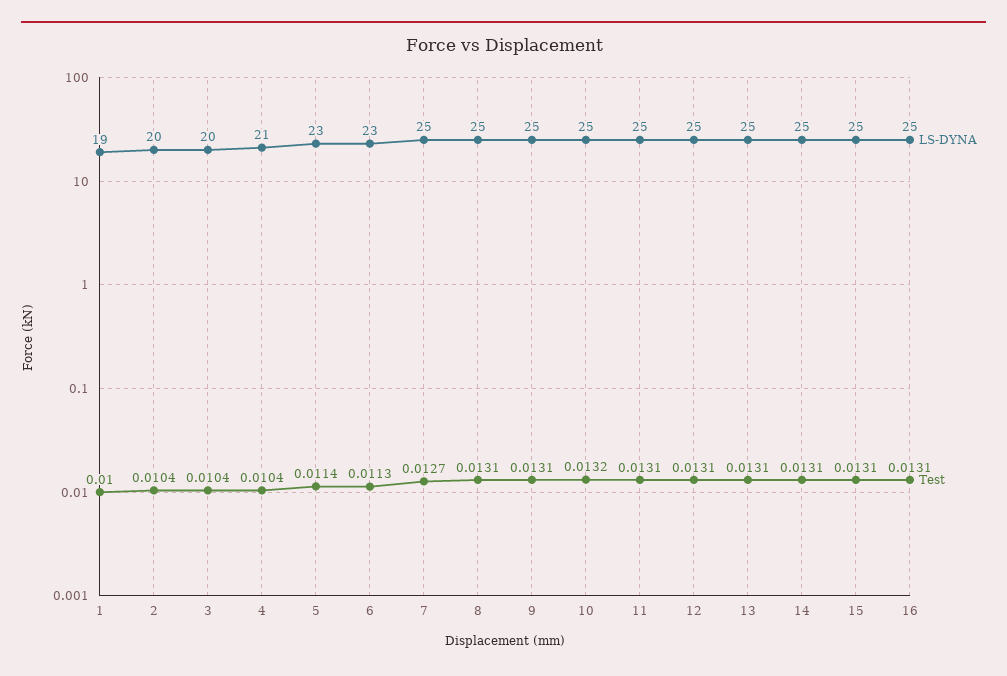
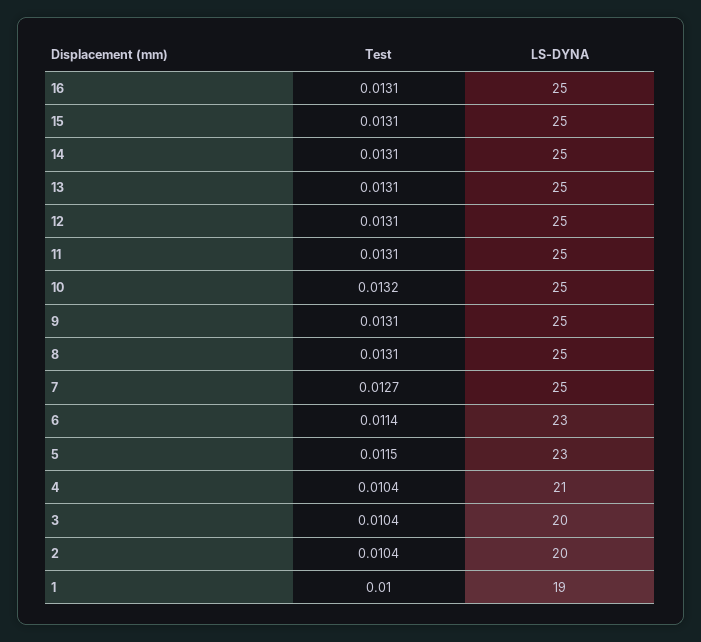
Test, 5: 0.0114 -> 0.0115
Test, 6: 0.0113 -> 0.0114

